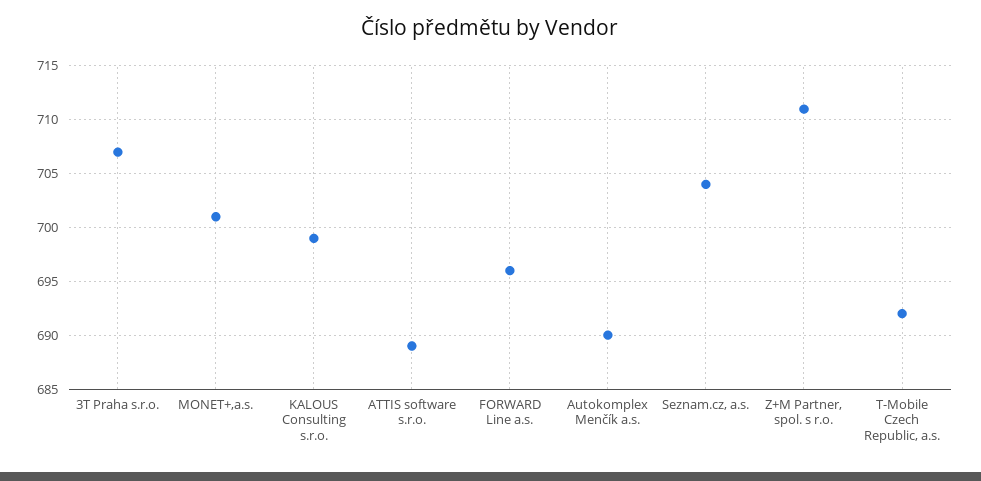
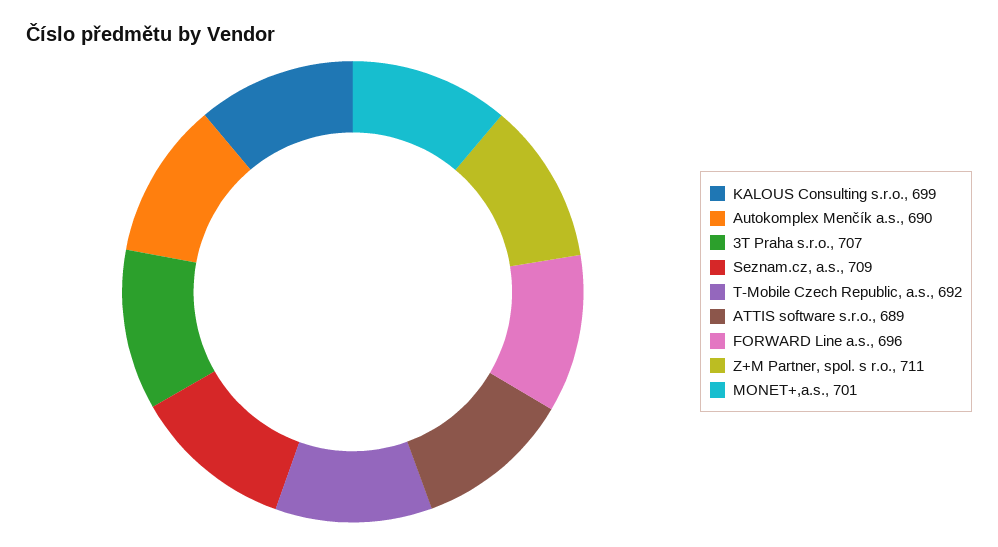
Seznam.cz, a.s.: 704 -> 709

